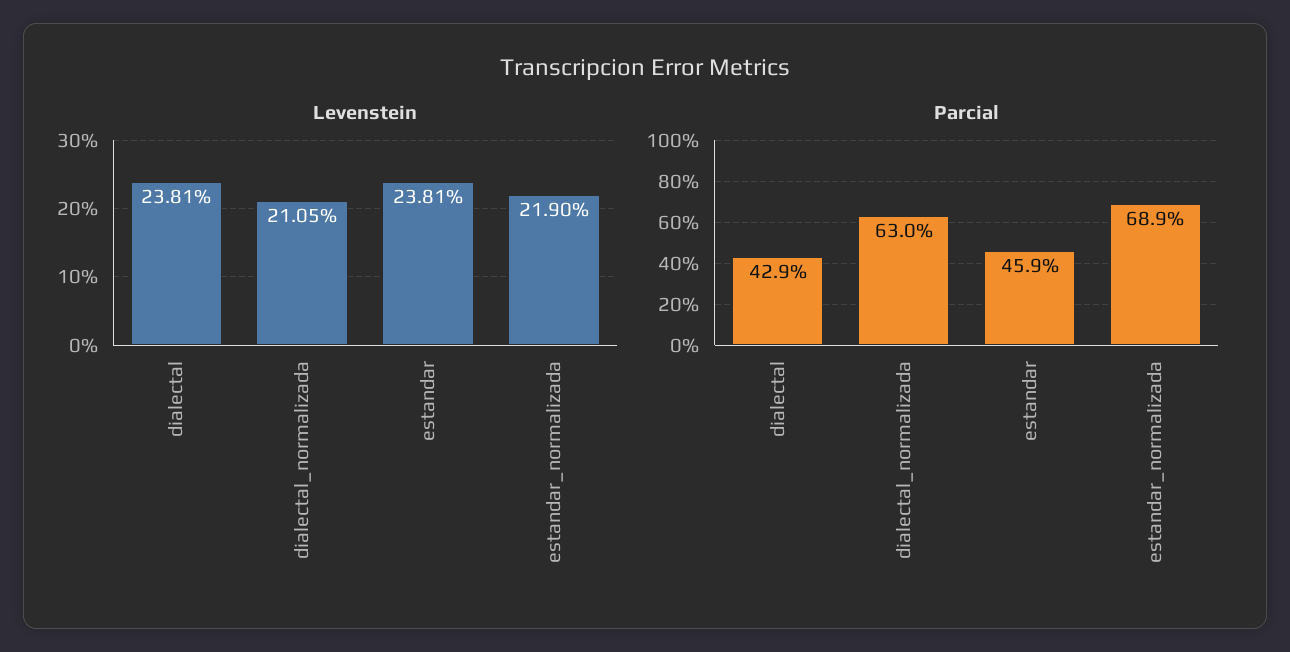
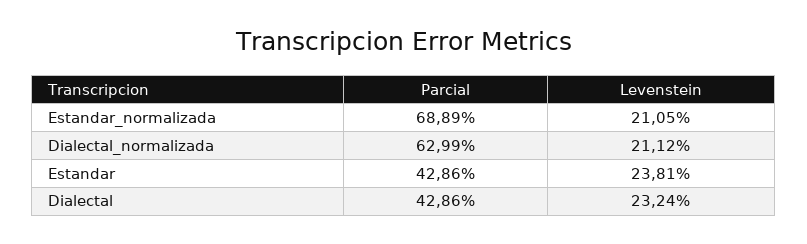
Levenstein, dialectal: 23.81 -> 23.24
Levenstein, dialectal_normalizada: 21.05 -> 21.12
Levenstein, estandar_normalizada: 21.9 -> 21.05
Parcial, estandar: 45.9 -> 42.86

